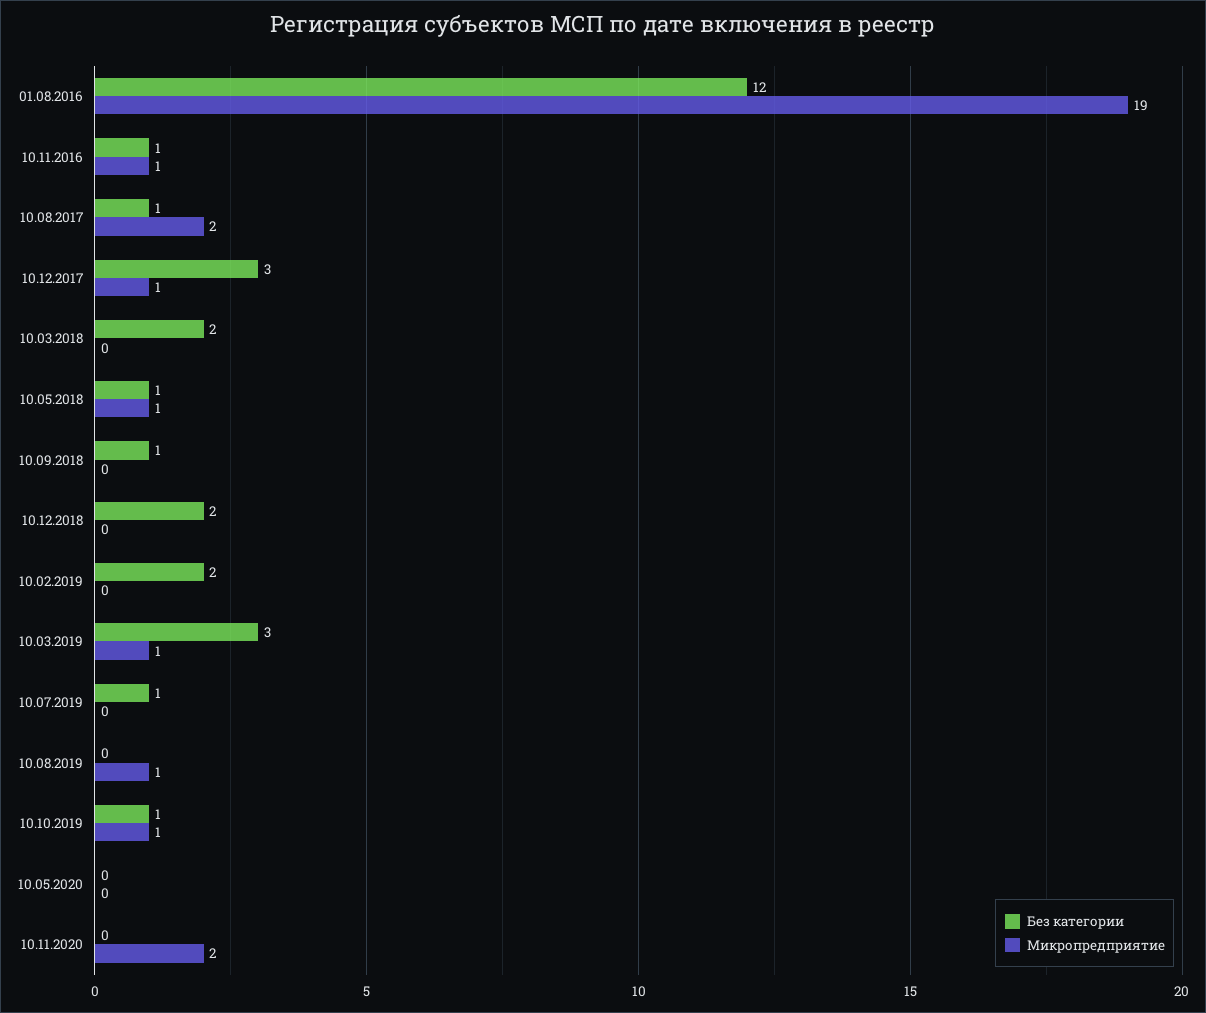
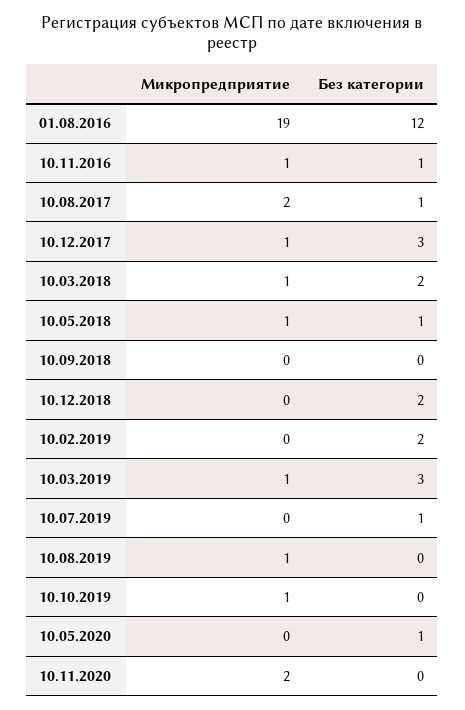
Микропредприятие, 10.03.2018: 0 -> 1
Без категории, 10.09.2018: 1 -> 0
Без категории, 10.10.2019: 1 -> 0
Без категории, 10.05.2020: 0 -> 1

